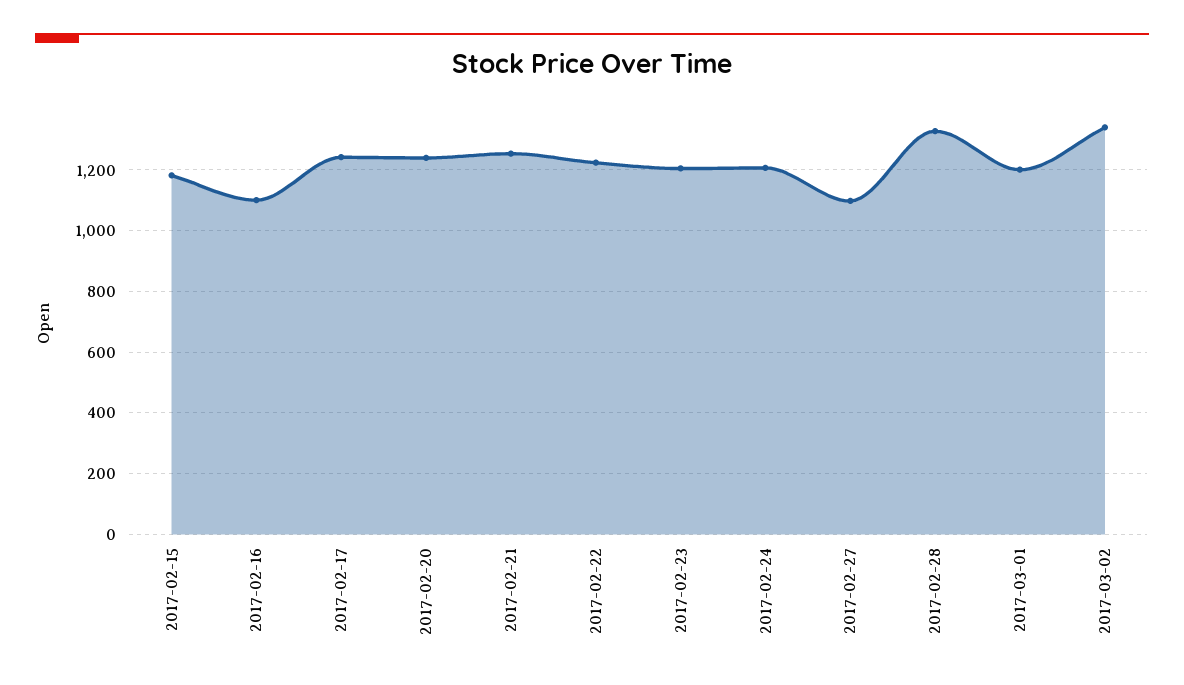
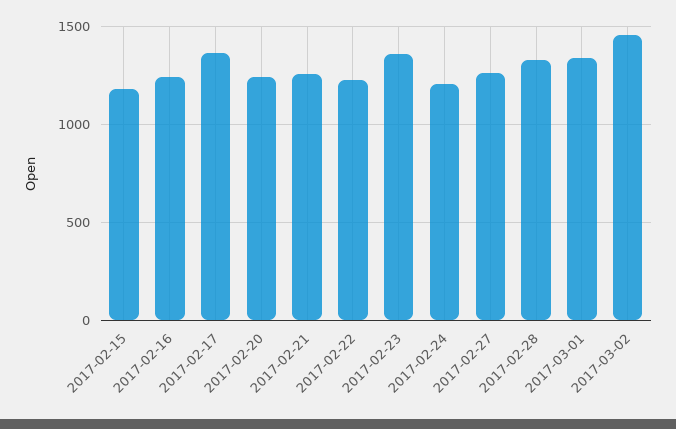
2017-02-16: 1100 -> 1250
2017-02-17: 1240 -> 1350
2017-02-23: 1200 -> 1350
2017-02-27: 1100 -> 1250
2017-03-01: 1200 -> 1350
2017-03-02: 1340 -> 1450

